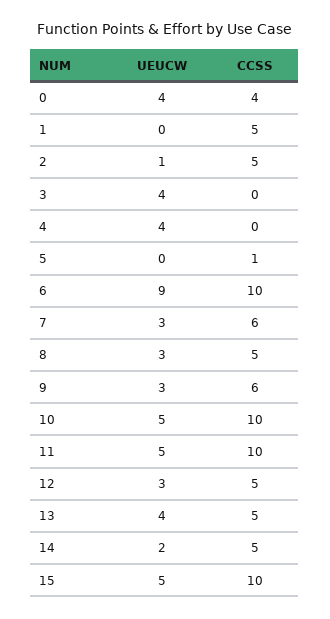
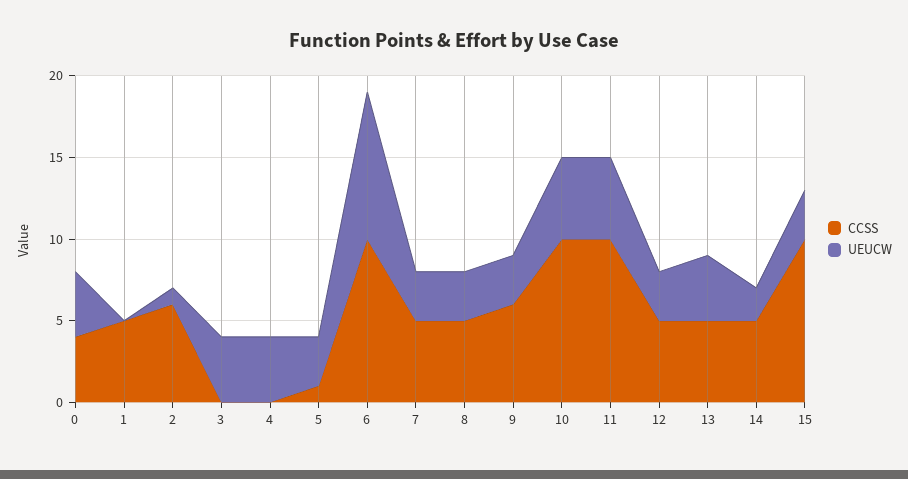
CCSS, 2: 5 -> 6
UEUCW, 5: 0 -> 3
CCSS, 7: 6 -> 5
UEUCW, 15: 5 -> 3

